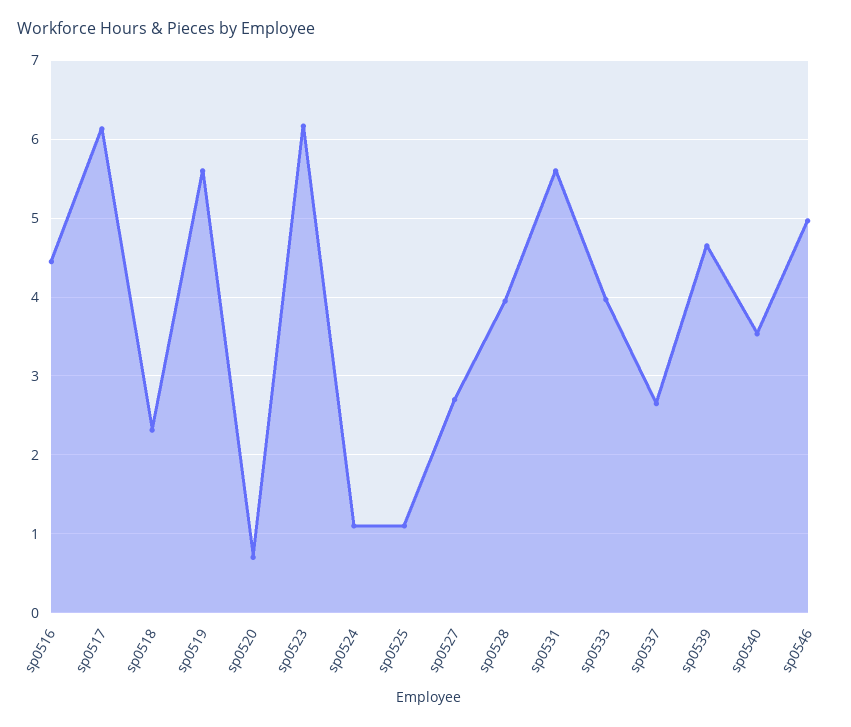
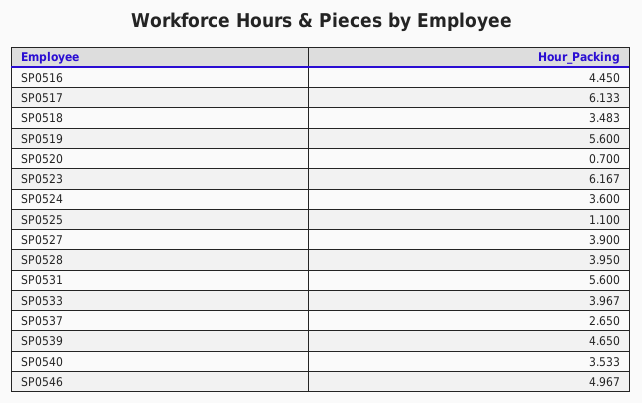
sp0518: 2.3 -> 3.483
sp0524: 1.1 -> 3.6
sp0527: 2.7 -> 3.9

